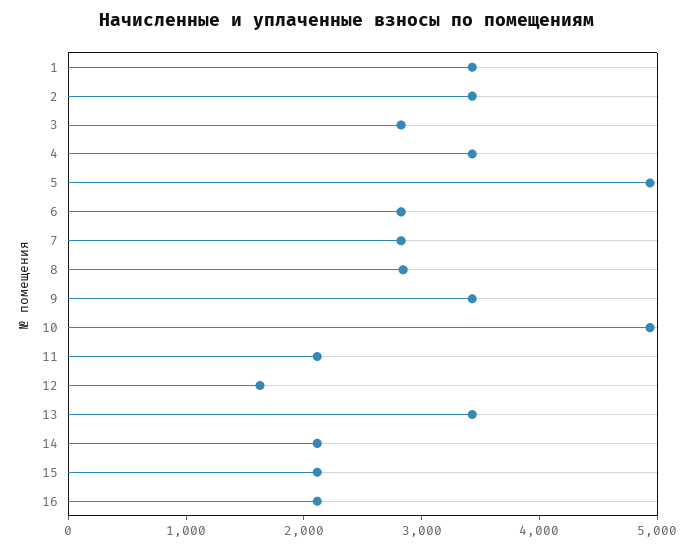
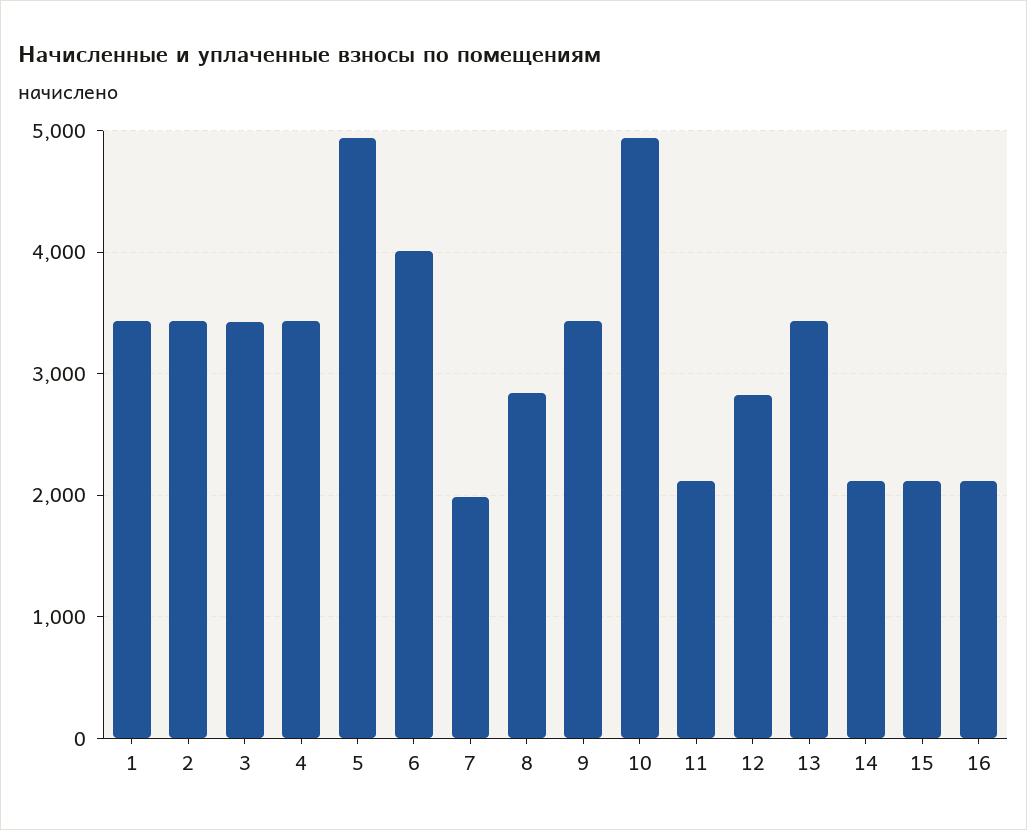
3: 2800 -> 3400
6: 2800 -> 4000
7: 2800 -> 2000
12: 1600 -> 2800

